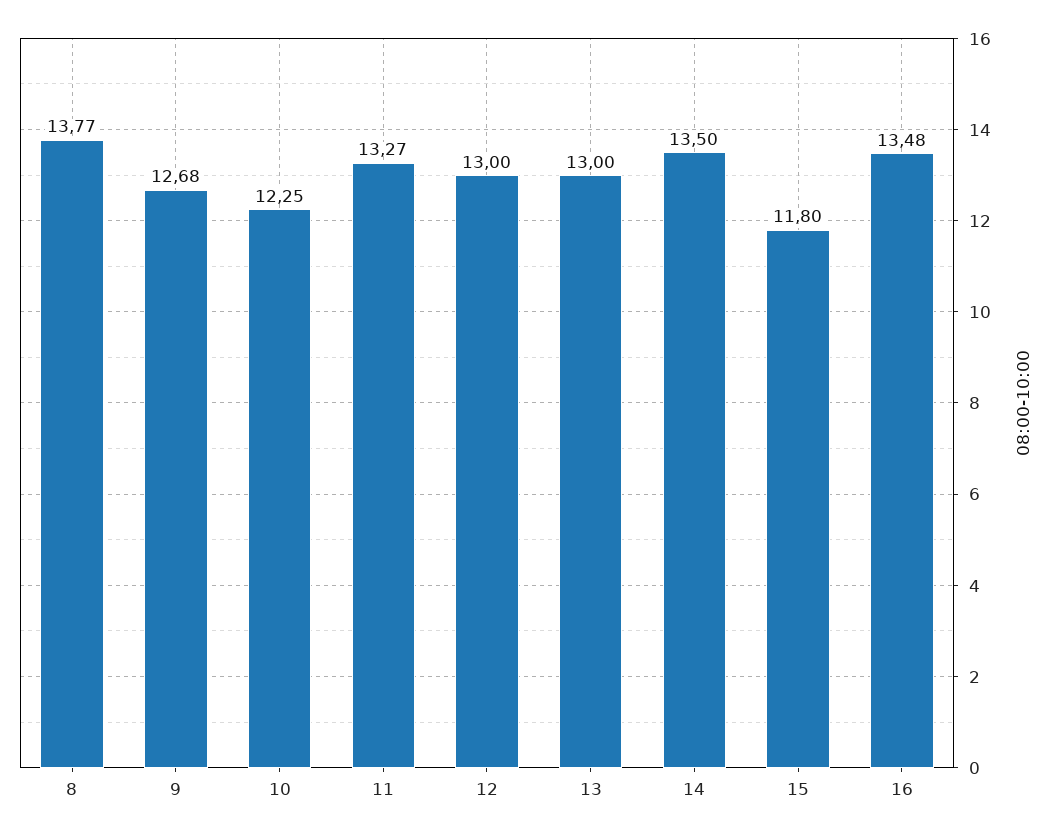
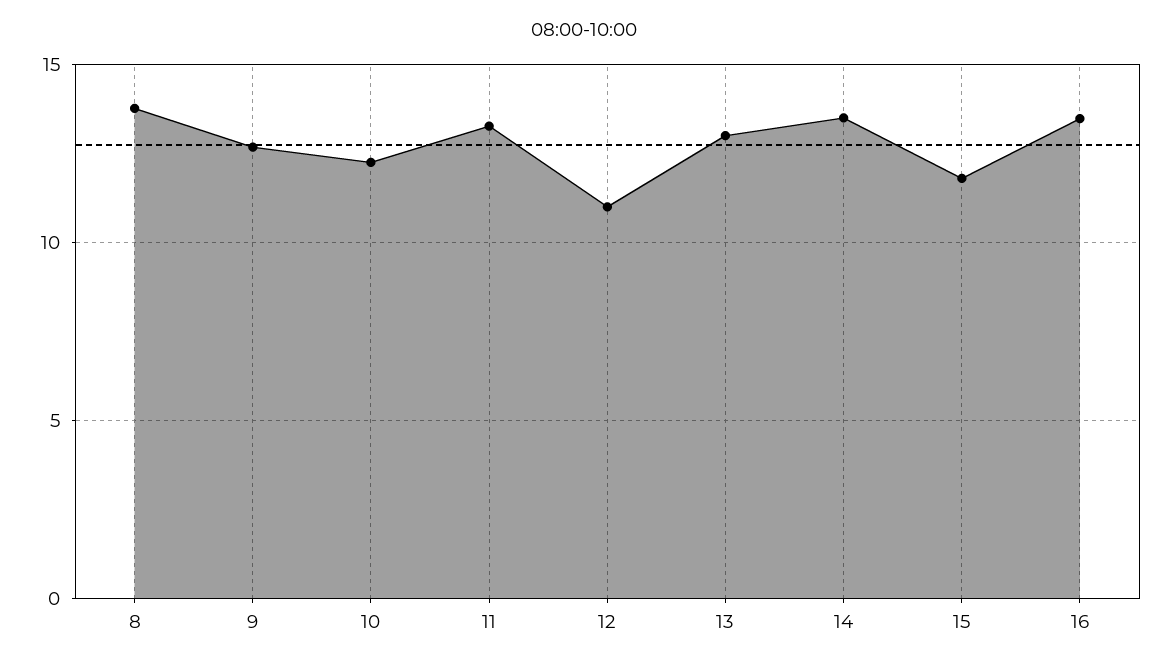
12: 13 -> 11

